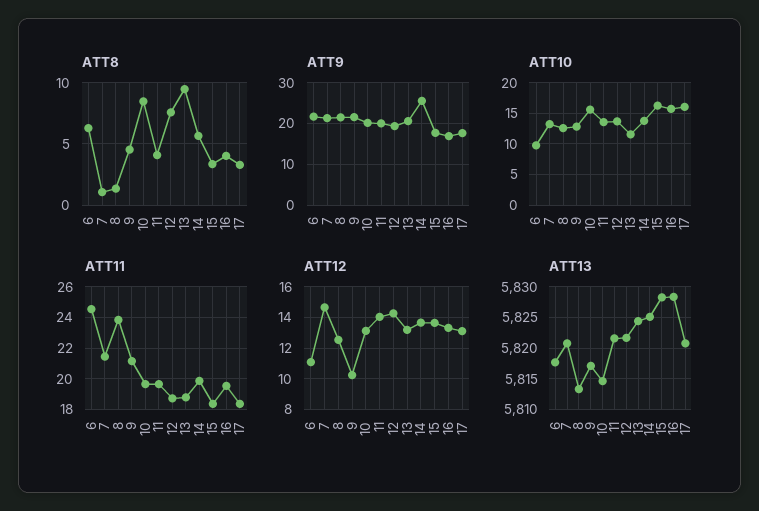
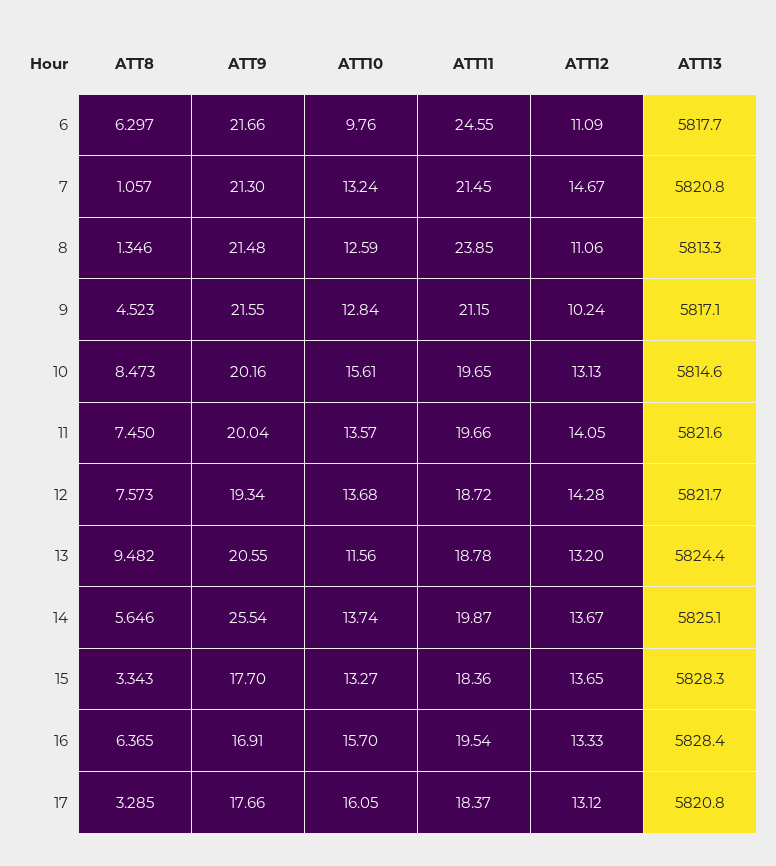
ATT8, 11: 4 -> 7.45
ATT8, 16: 4 -> 6.365
ATT10, 15: 16 -> 13.27
ATT12, 8: 12.5 -> 11.06

